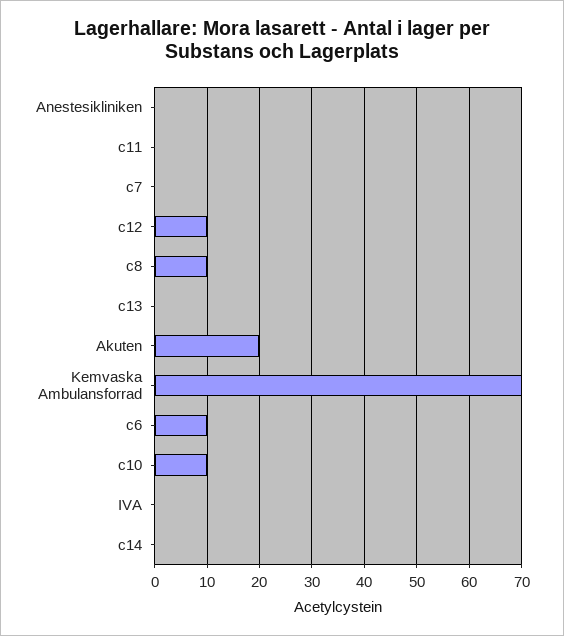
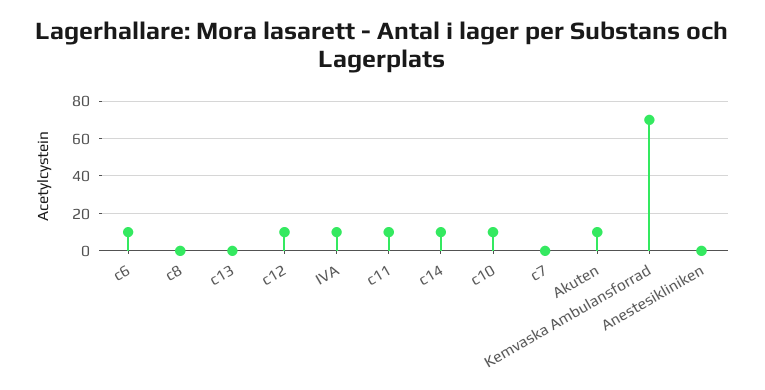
c11: 0 -> 10
c8: 10 -> 0
Akuten: 20 -> 10
IVA: 0 -> 10
c14: 0 -> 10

